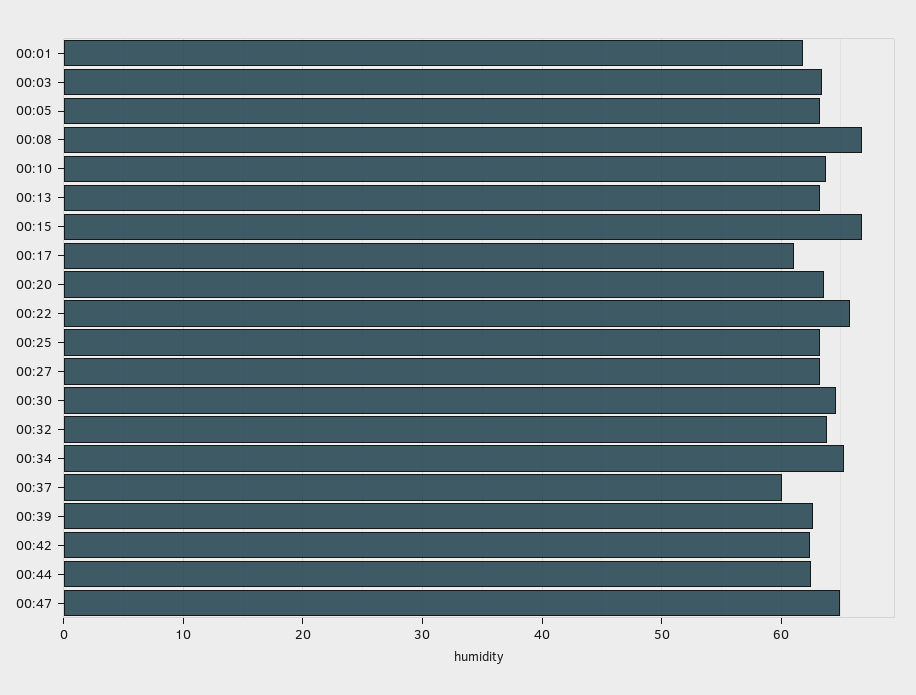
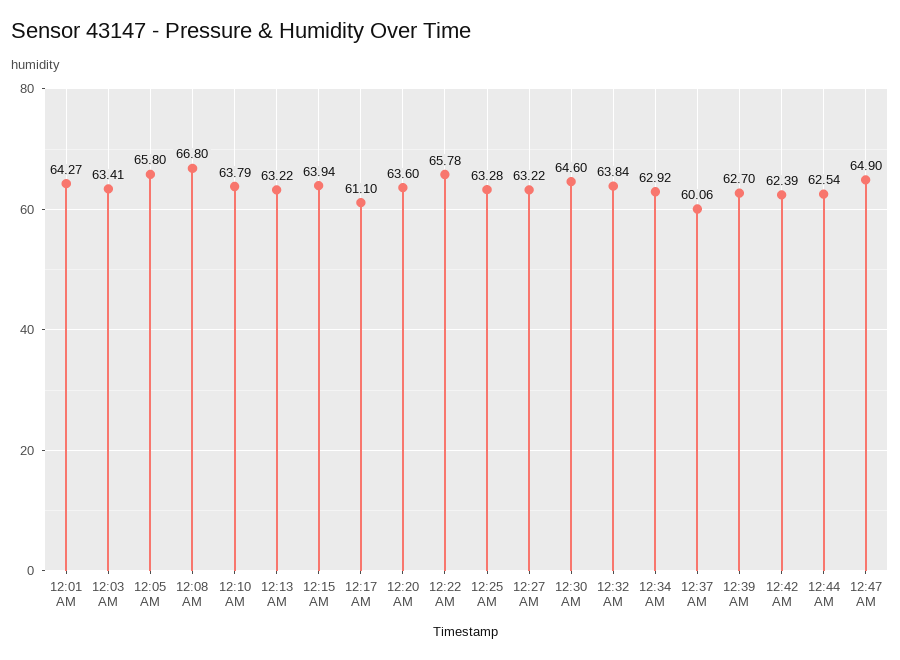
00:01: 62 -> 64.27
00:05: 63 -> 65.8
00:15: 67 -> 63.94
00:34: 65 -> 62.92

